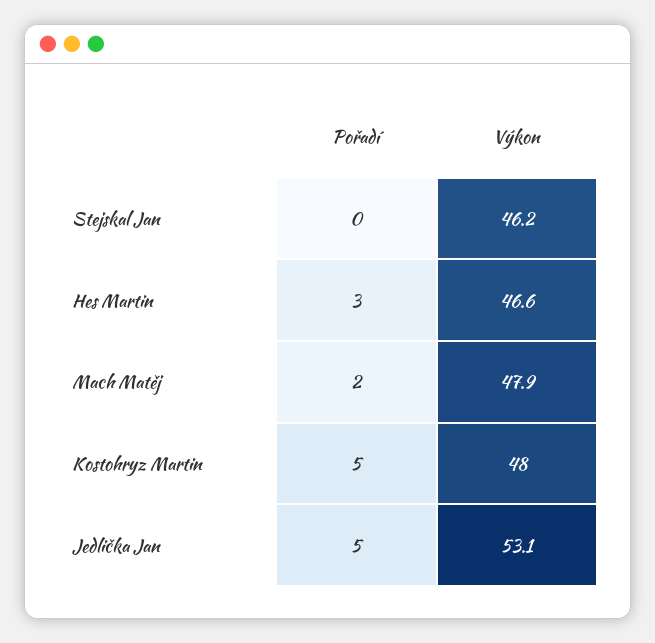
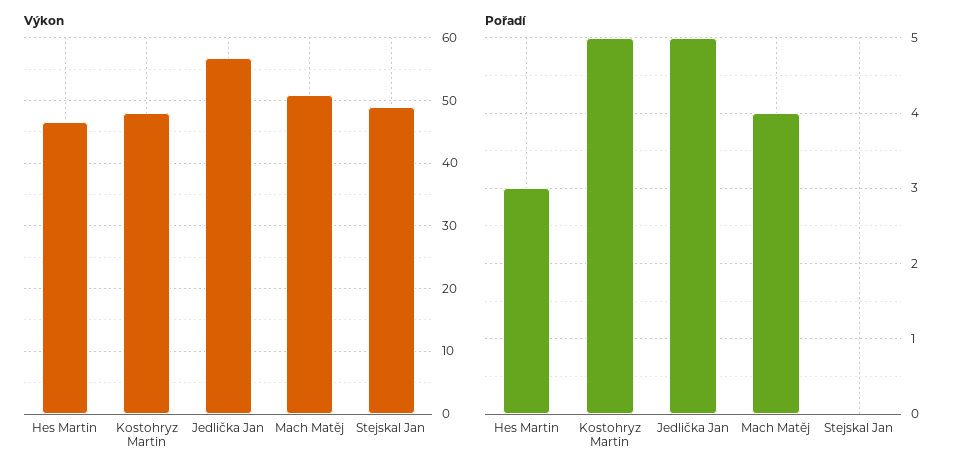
Výkon, Stejskal Jan: 46.2 -> 49
Pořadí, Mach Matěj: 2 -> 4
Výkon, Mach Matěj: 47.9 -> 51
Výkon, Jedlička Jan: 53.1 -> 57

